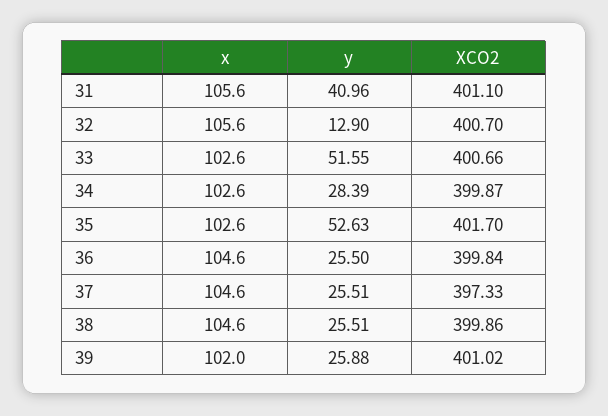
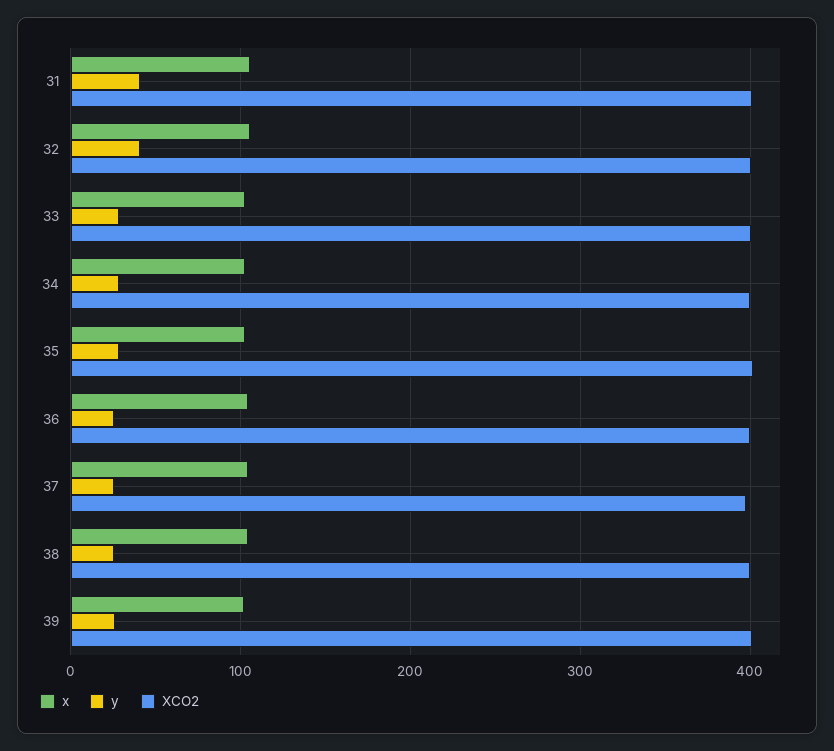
y, 32: 12.9 -> 40
y, 33: 51.55 -> 30
y, 35: 52.63 -> 30

